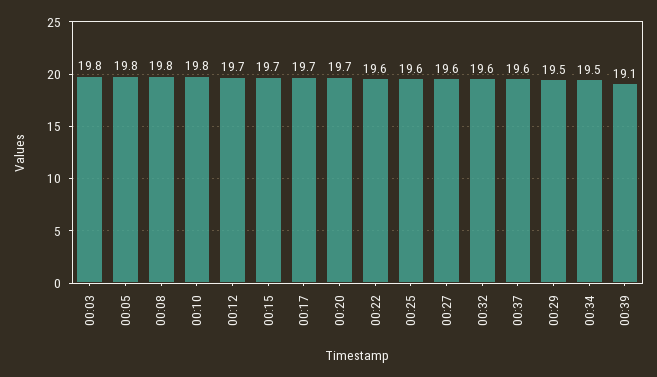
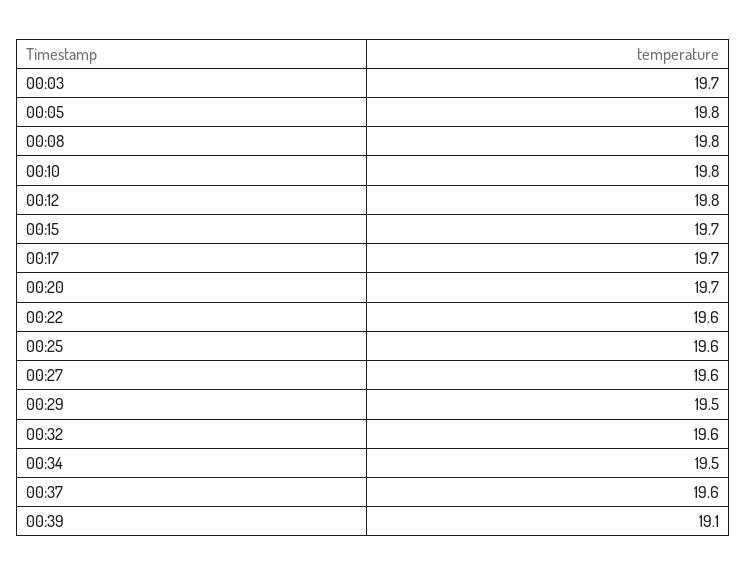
00:03: 19.8 -> 19.7
00:12: 19.7 -> 19.8

